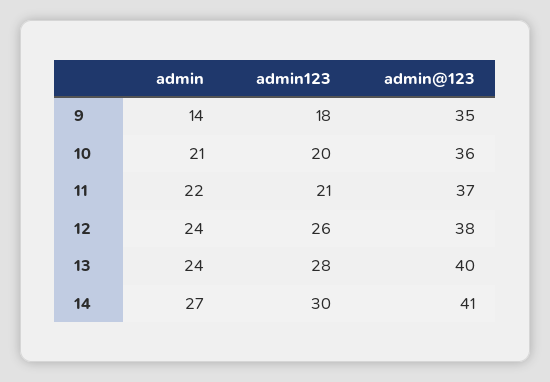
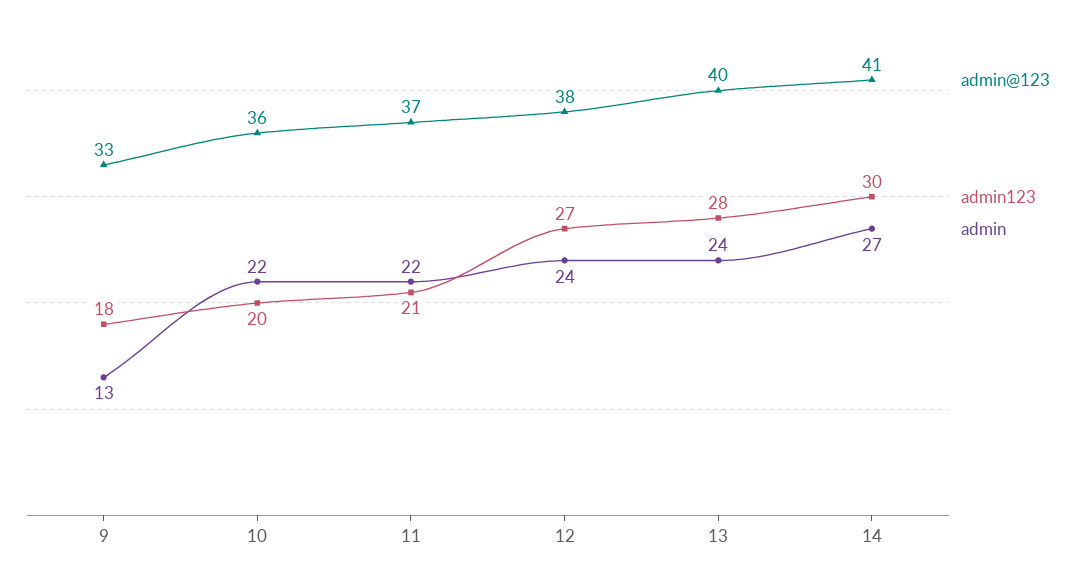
admin, 9: 14 -> 13
admin@123, 9: 35 -> 33
admin, 10: 21 -> 22
admin123, 12: 26 -> 27

